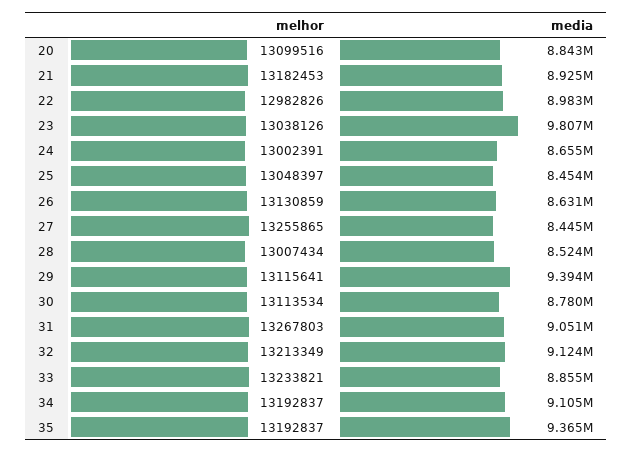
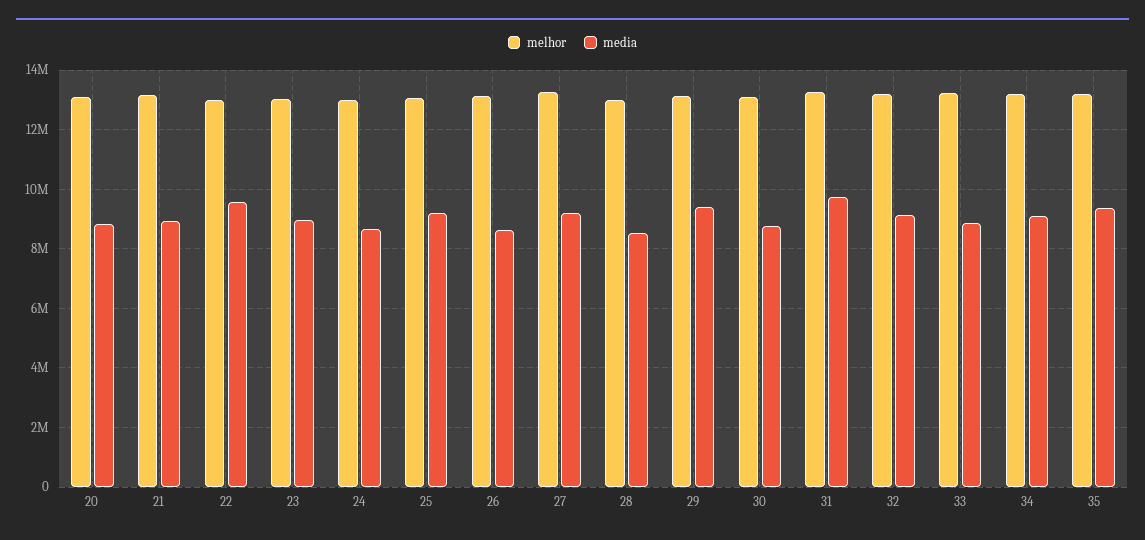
media, 22: 8983000 -> 9500000
media, 23: 9807000 -> 9000000
media, 25: 8454000 -> 9250000
media, 27: 8445000 -> 9250000
media, 31: 9051000 -> 9750000

